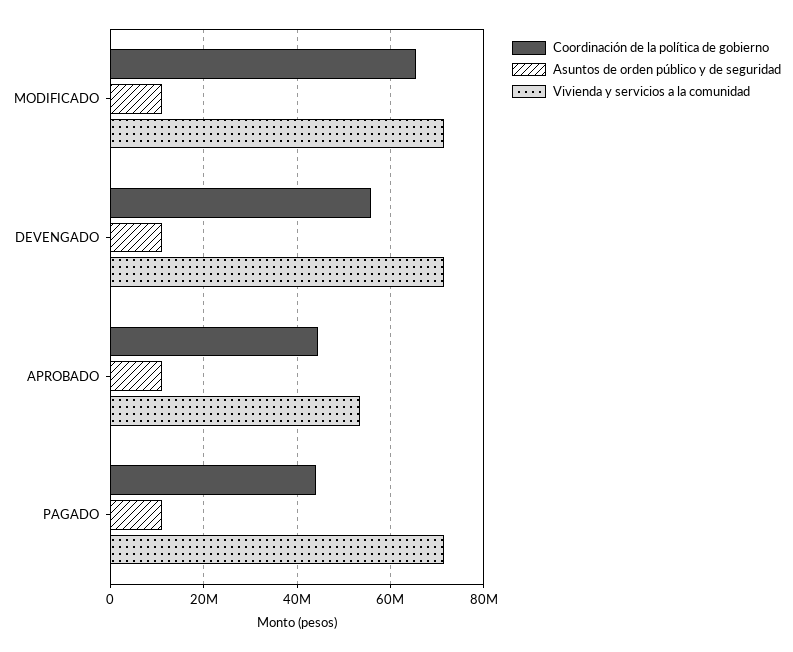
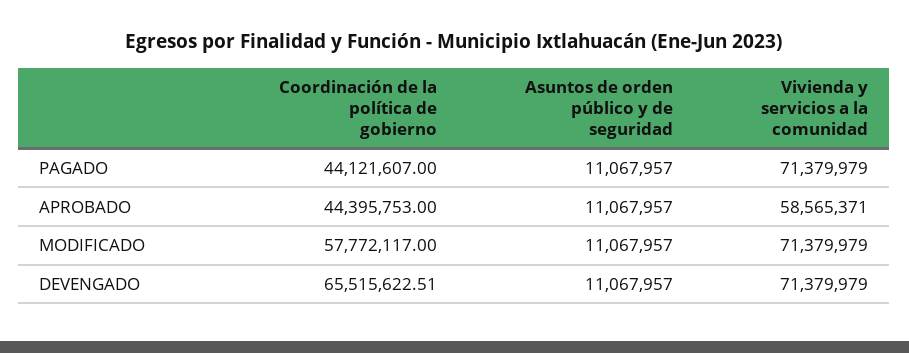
Coordinación de la política de gobierno, MODIFICADO: 66000000 -> 57772117
Coordinación de la política de gobierno, DEVENGADO: 56000000 -> 65515622.51
Vivienda y servicios a la comunidad, APROBADO: 54000000 -> 58565371

